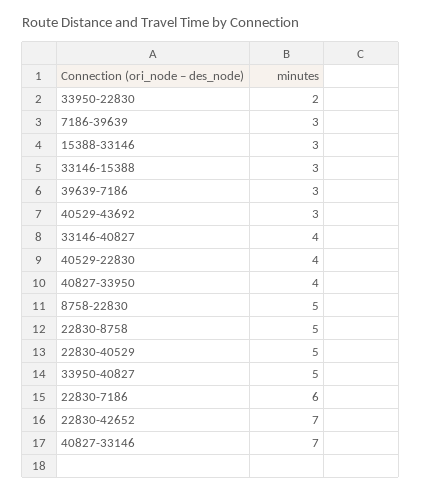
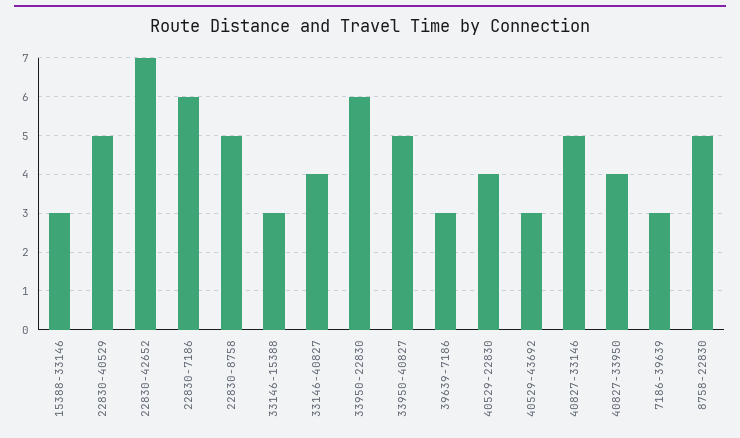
33950-22830: 2 -> 6
40827-33146: 7 -> 5

